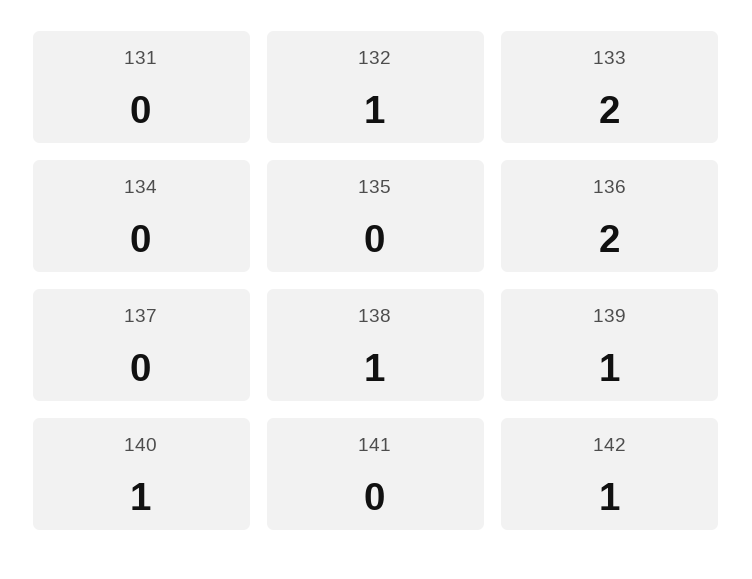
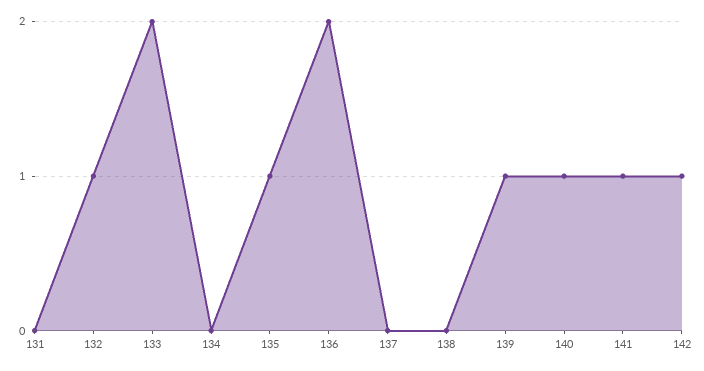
135: 0 -> 1
138: 1 -> 0
141: 0 -> 1

